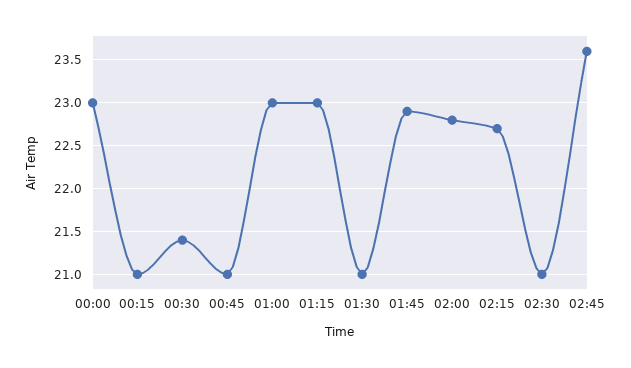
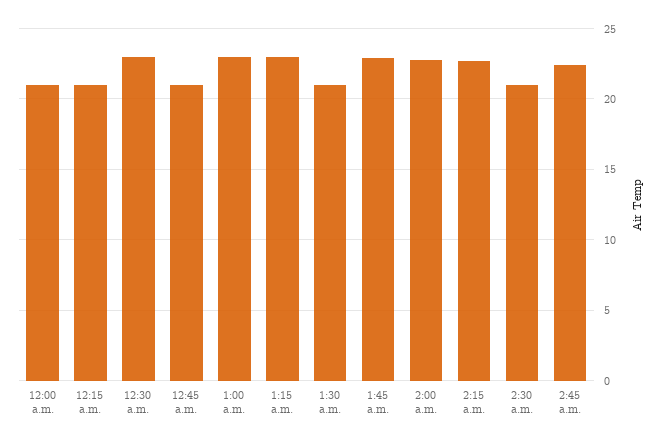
00:00: 23 -> 21
00:30: 21.4 -> 23
02:45: 23.6 -> 22.5

